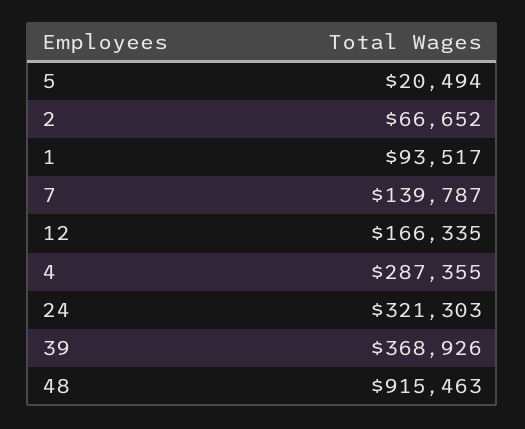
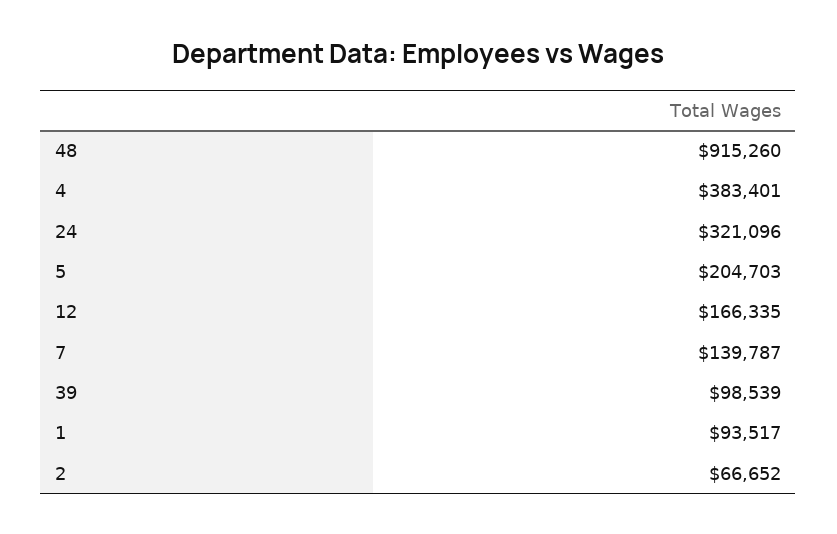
5: 20494 -> 204703
4: 287355 -> 383401
24: 321303 -> 321096
39: 368926 -> 98539
48: 915463 -> 915260

